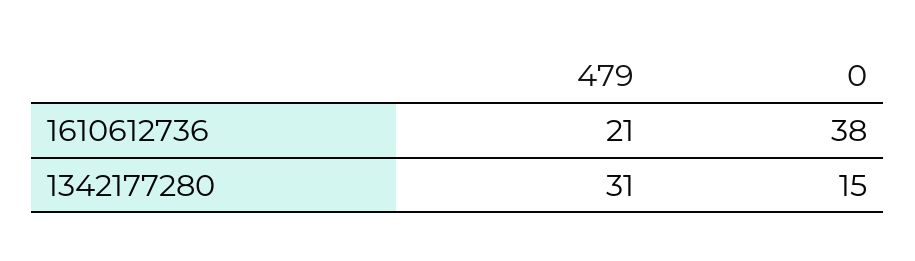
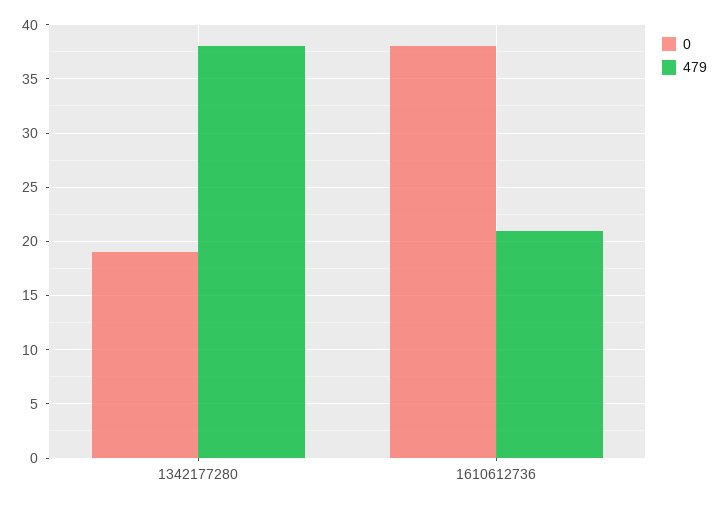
479, 1342177280: 31 -> 38
0, 1342177280: 15 -> 19

